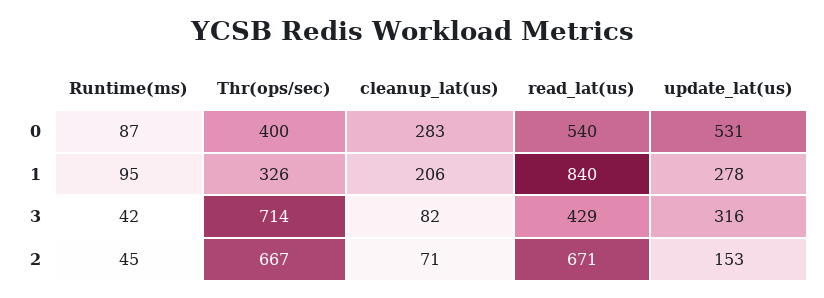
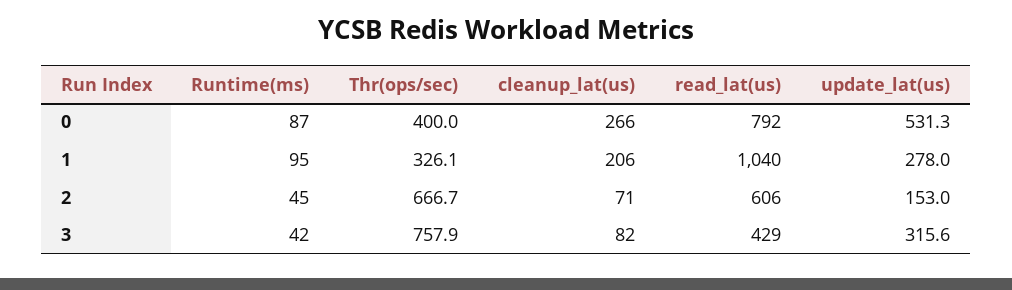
cleanup_lat(us), 0: 283 -> 266
read_lat(us), 0: 540 -> 792
read_lat(us), 1: 840 -> 1040
Thr(ops/sec), 3: 714 -> 757.9
read_lat(us), 2: 671 -> 606

